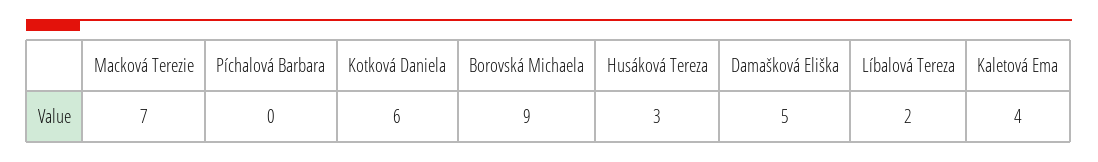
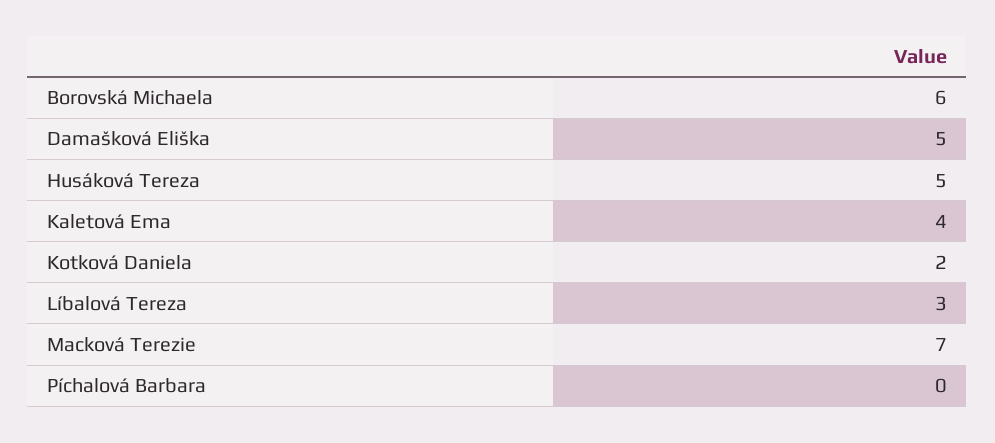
Kotková Daniela: 6 -> 2
Borovská Michaela: 9 -> 6
Husáková Tereza: 3 -> 5
Líbalová Tereza: 2 -> 3

